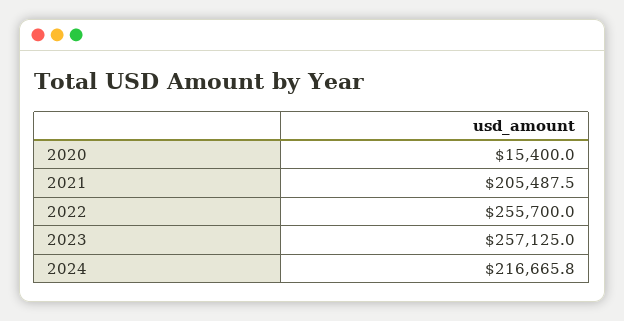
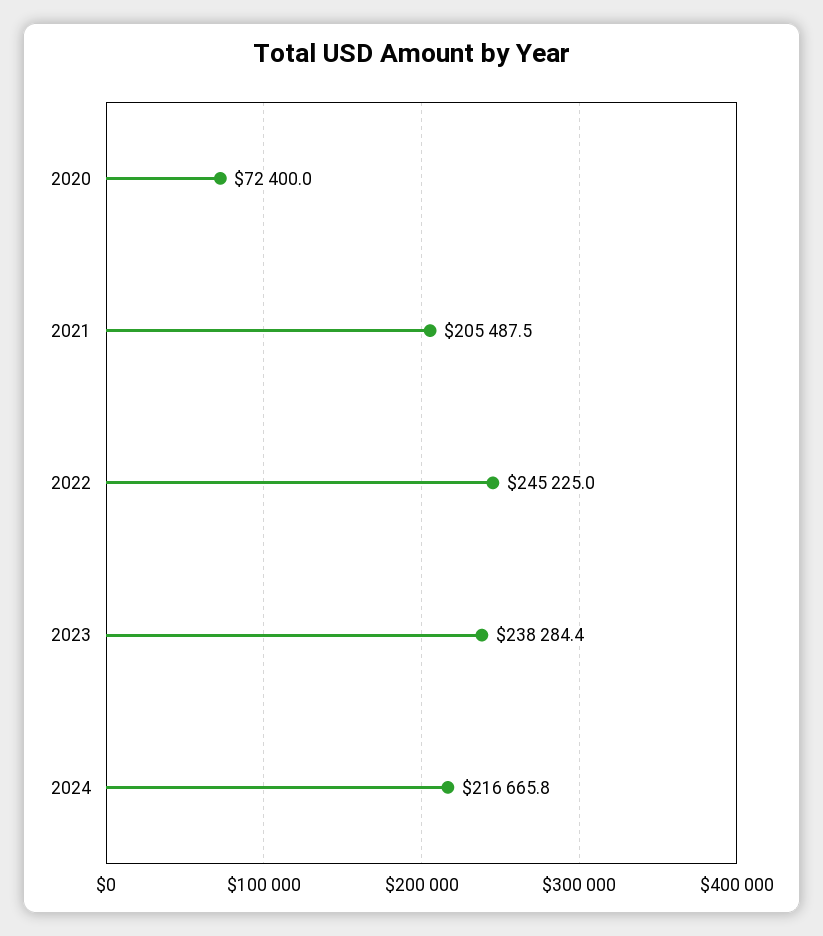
2020: 15400 -> 72400
2022: 255700 -> 245225
2023: 257125 -> 238284.4

